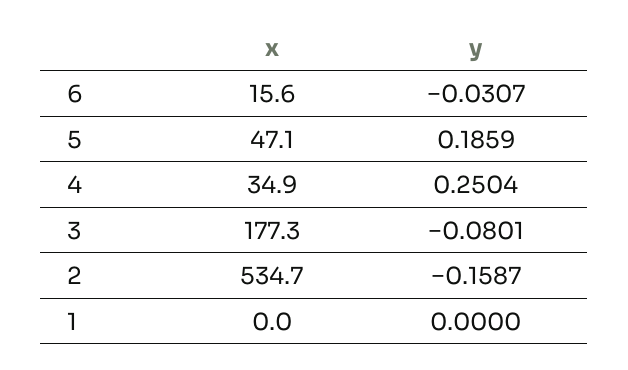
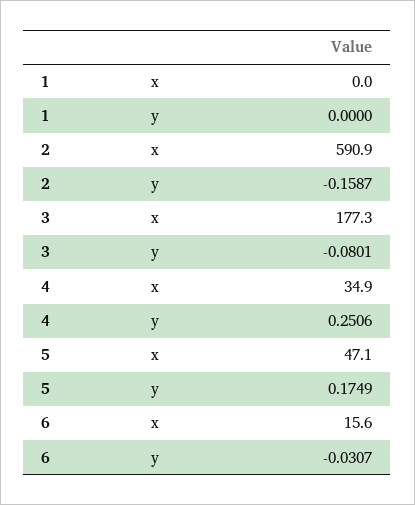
y, 5: 0.1859 -> 0.1749
y, 4: 0.2504 -> 0.2506
x, 2: 534.7 -> 590.9

